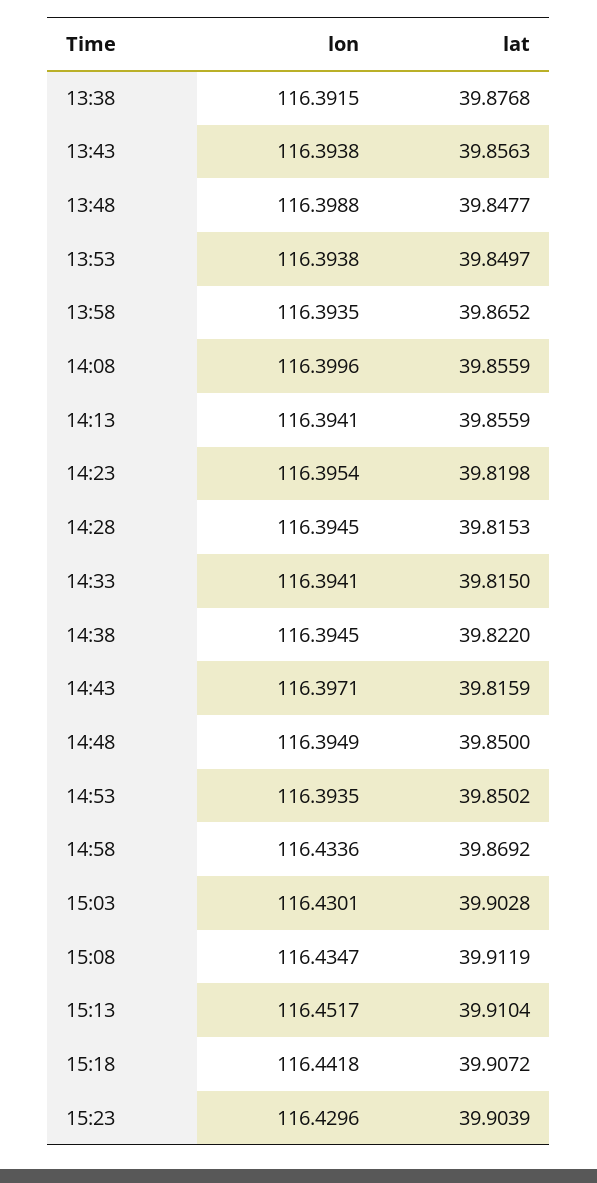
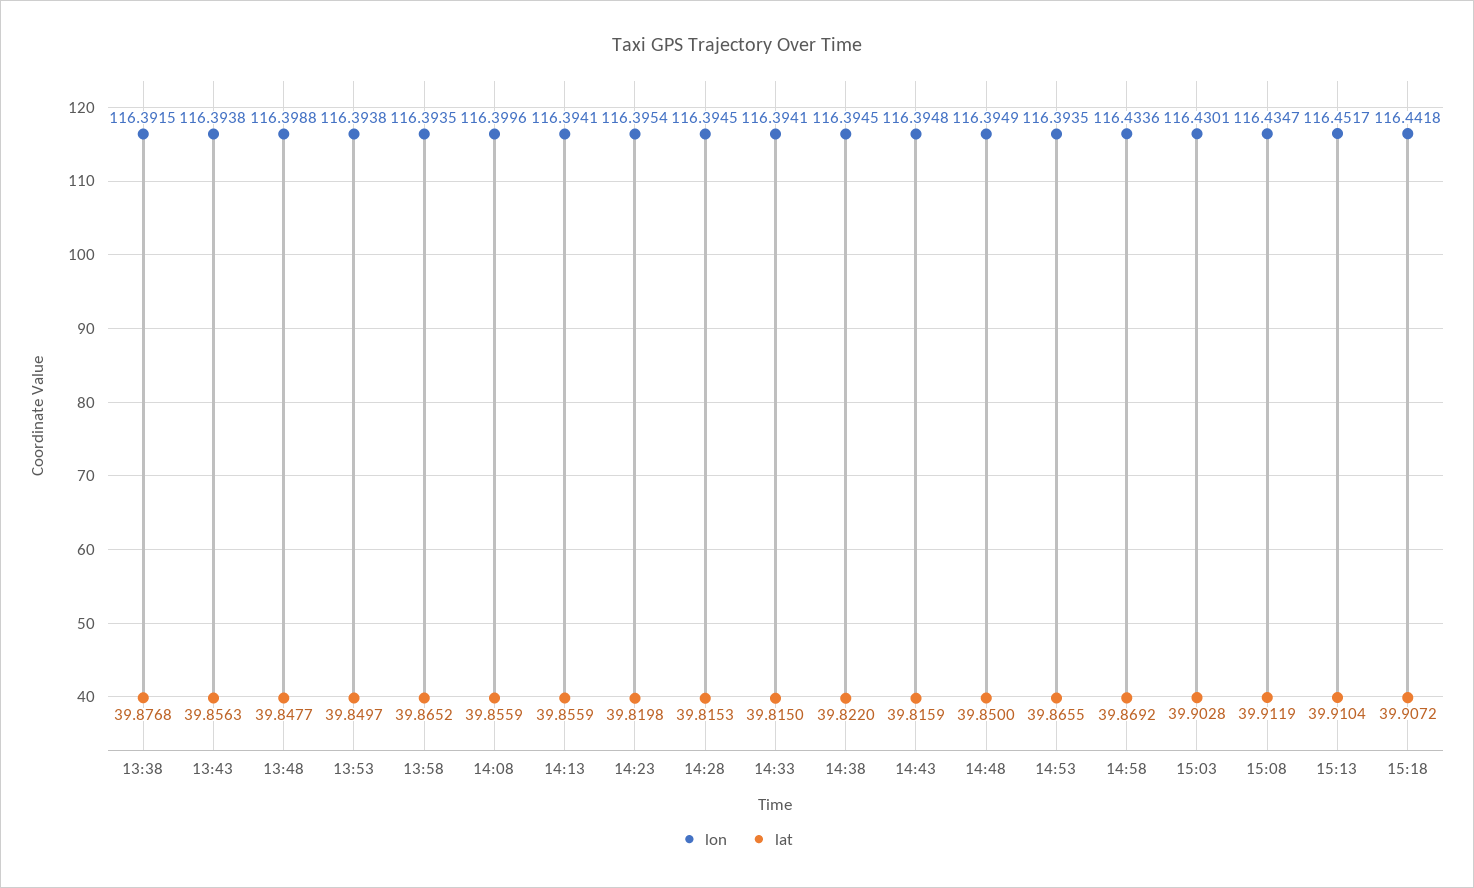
lon, 14:43: 116.3971 -> 116.3948
lat, 14:53: 39.8502 -> 39.8655
lon, 15:23: 116.4296 -> none
lat, 15:23: 39.9039 -> none

